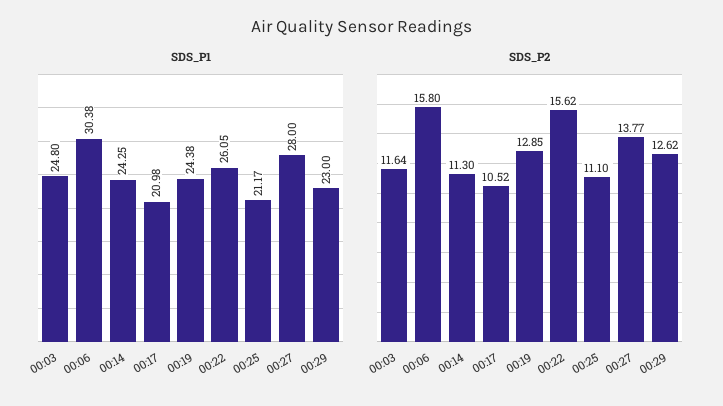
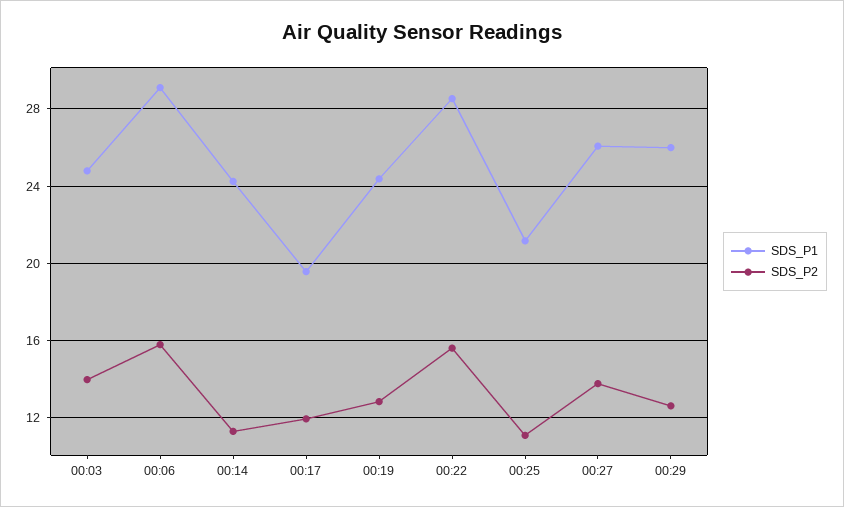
SDS_P1, 00:06: 30.38 -> 29
SDS_P1, 00:17: 20.98 -> 19.5
SDS_P1, 00:22: 26.05 -> 28.5
SDS_P1, 00:27: 28 -> 26
SDS_P1, 00:29: 23 -> 26
SDS_P2, 00:03: 11.64 -> 14
SDS_P2, 00:17: 10.52 -> 12

